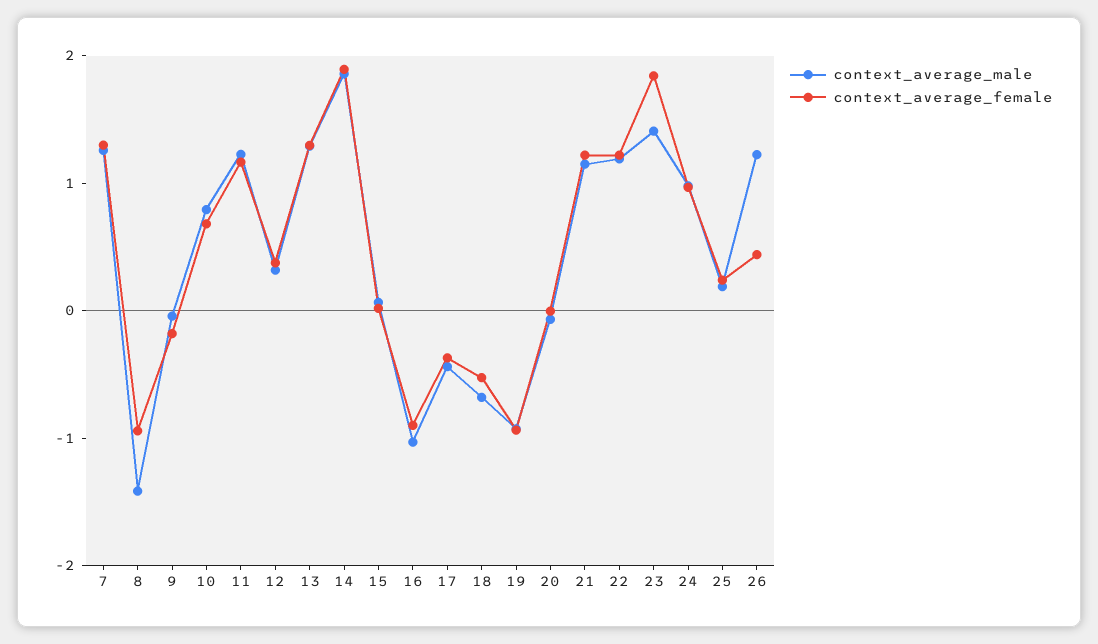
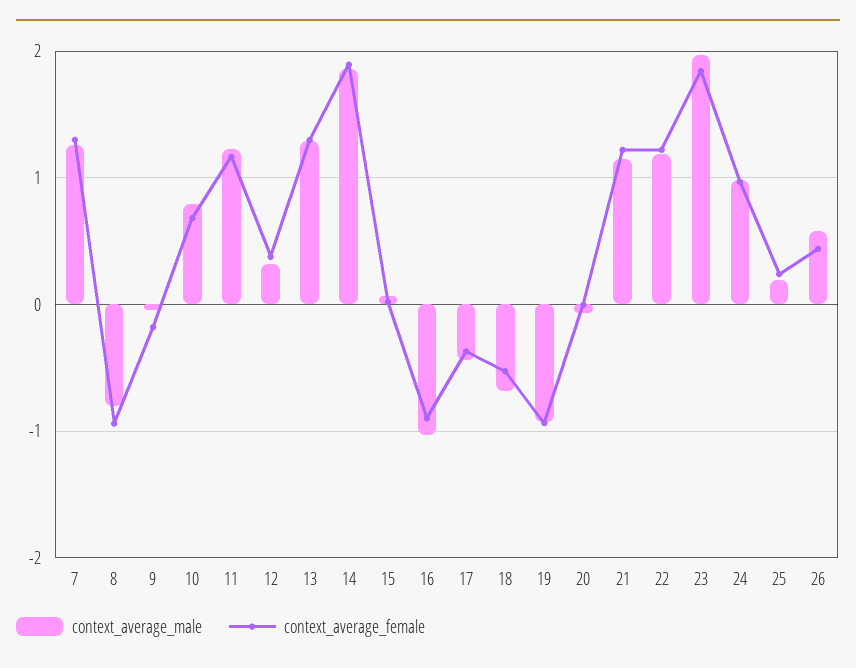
context_average_male, 8: -1.4 -> -0.8
context_average_male, 23: 1.4 -> 2
context_average_male, 26: 1.2 -> 0.6

